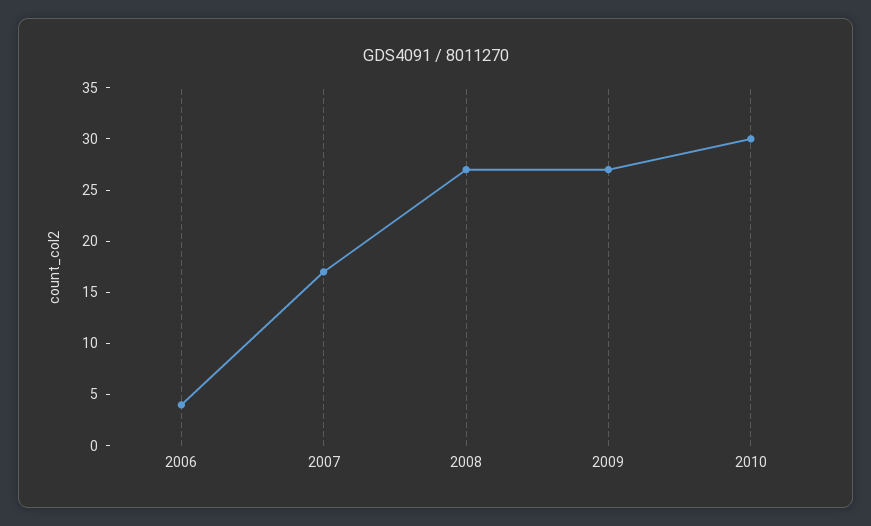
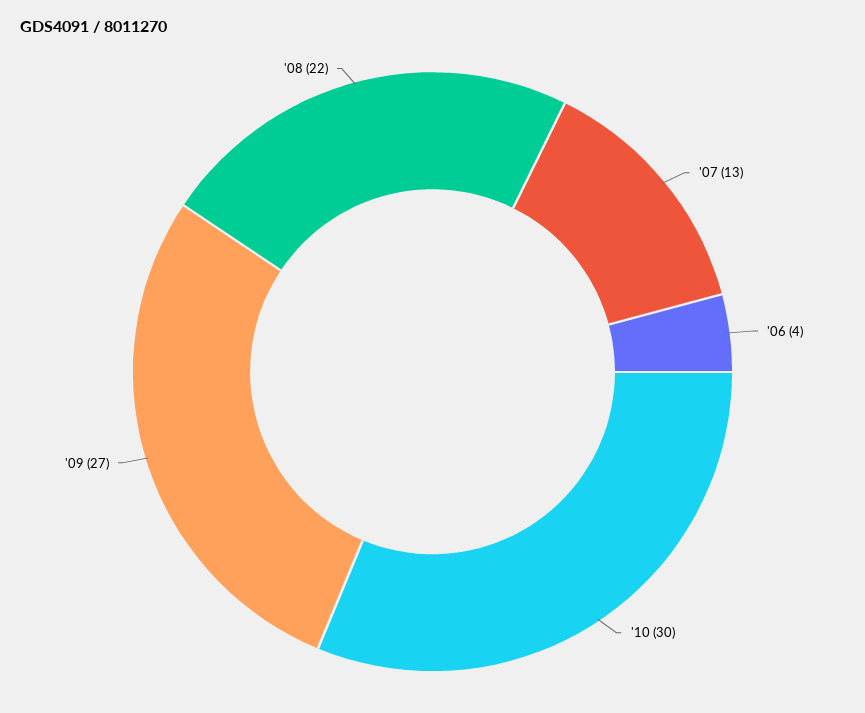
2007: 17 -> 13
2008: 27 -> 22

